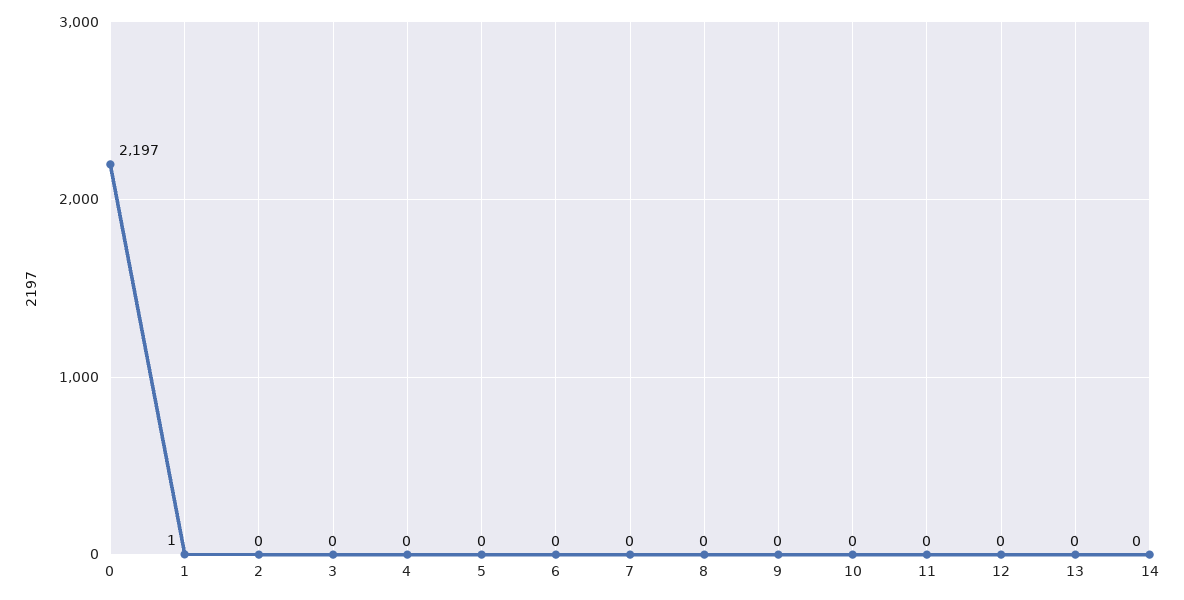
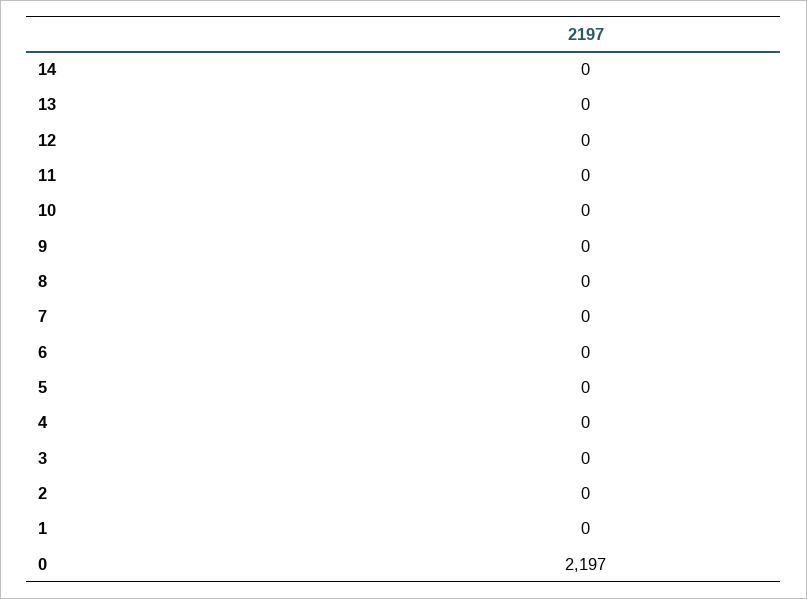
1: 1 -> 0

